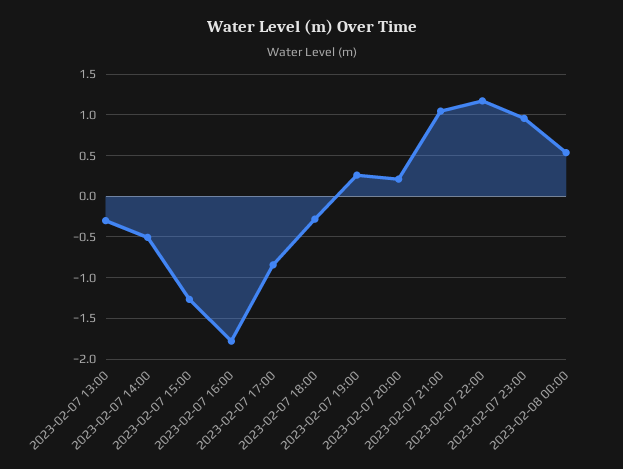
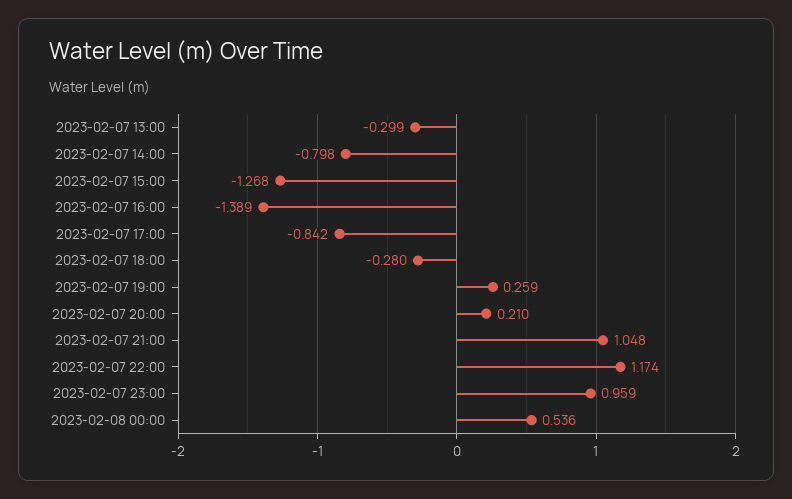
2023-02-07 14:00: -0.5 -> -0.798
2023-02-07 16:00: -1.8 -> -1.389

